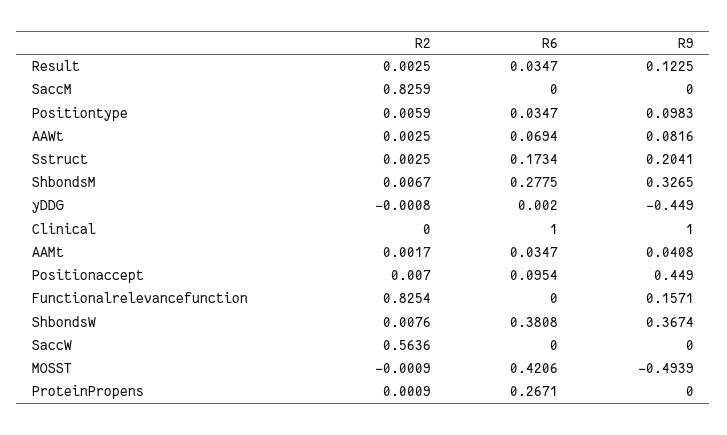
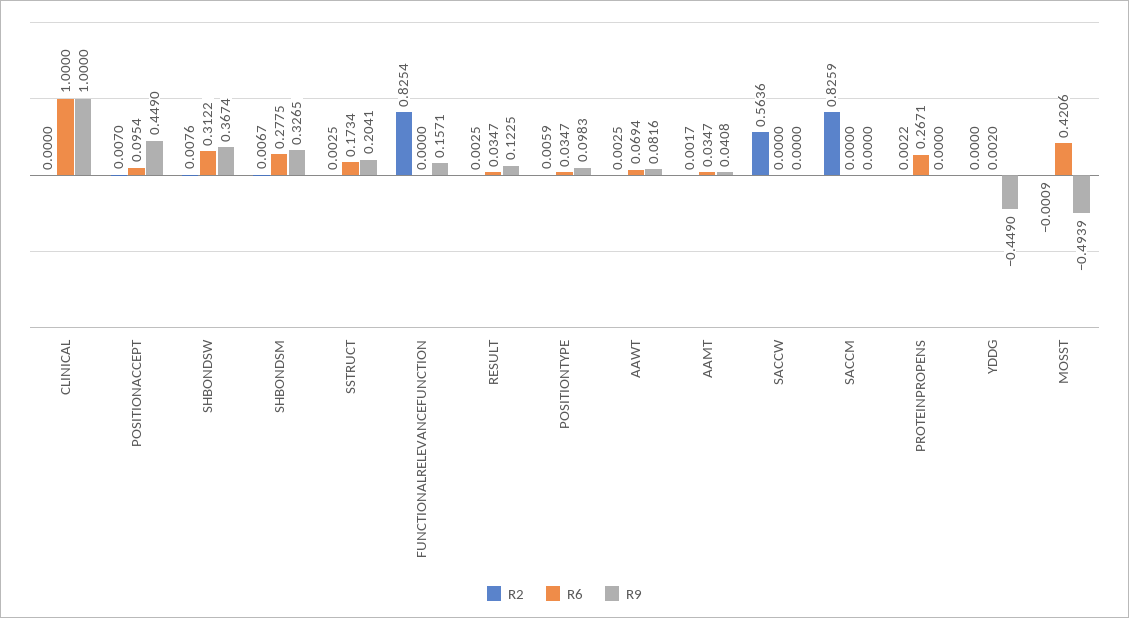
R2, yDDG: -0.0008 -> 0
R6, ShbondsW: 0.3808 -> 0.3122
R2, ProteinPropens: 0.0009 -> 0.0022

